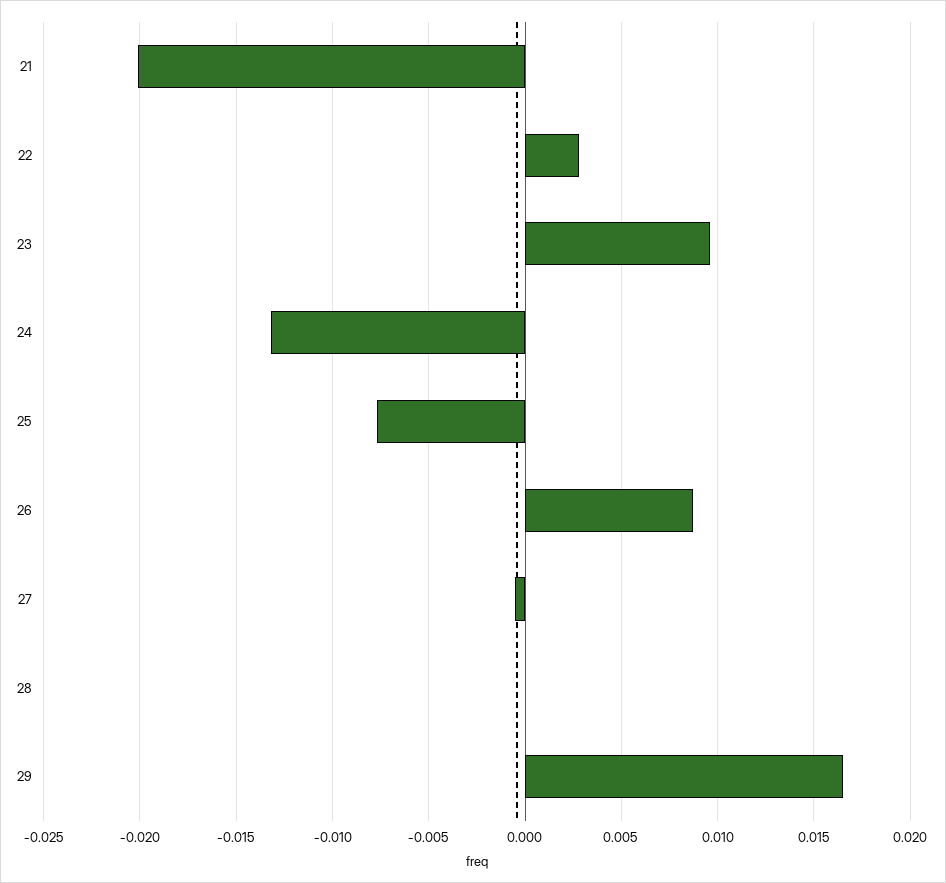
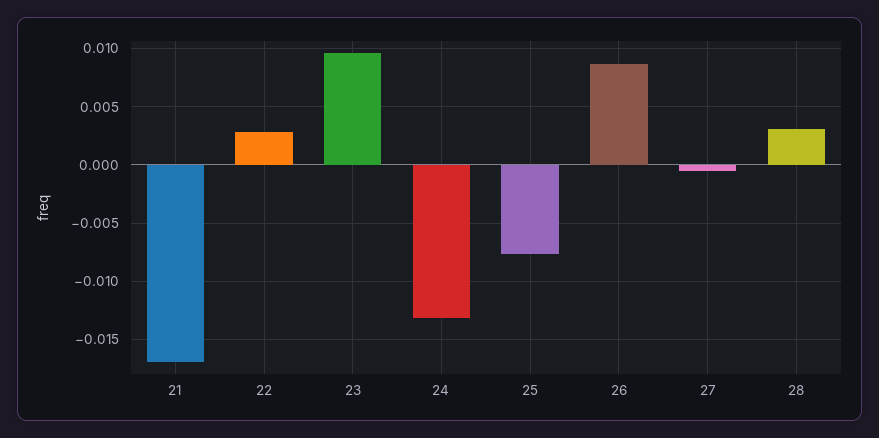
21: -0.02 -> -0.017
28: 0 -> 0.003
29: 0.0165 -> none

